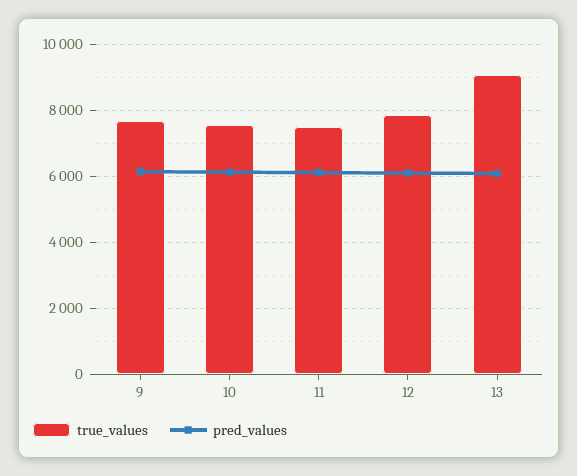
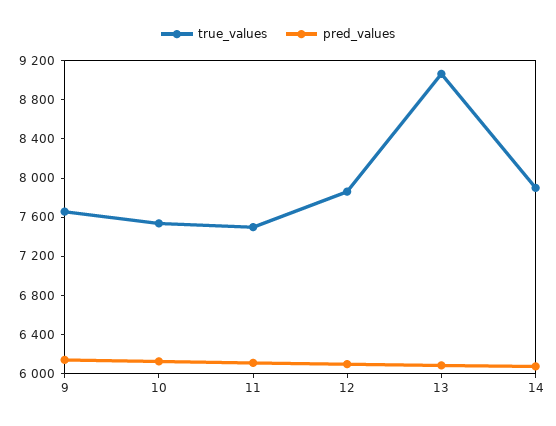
true_values, 14: none -> 7900
pred_values, 14: none -> 6100

